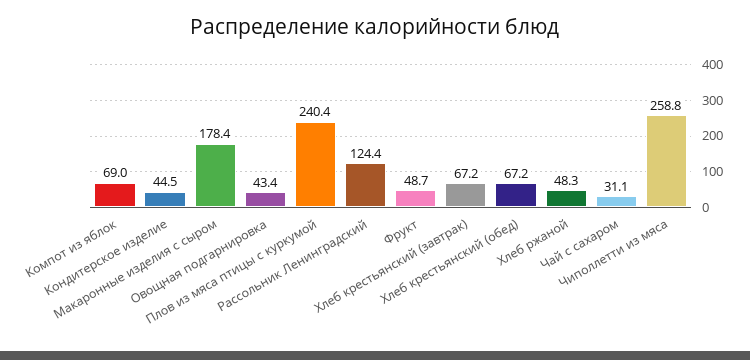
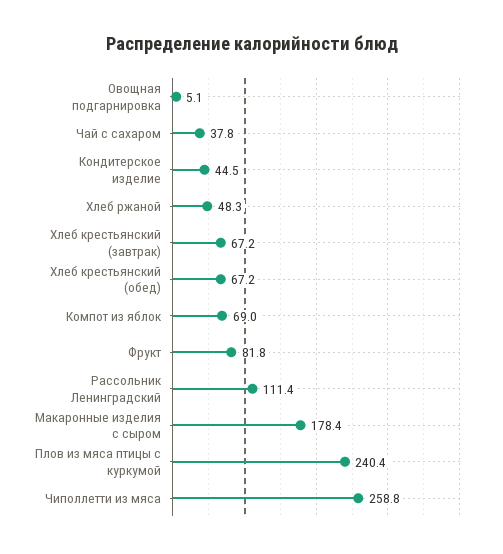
Овощная подгарнировка: 43.4 -> 5.1
Рассольник Ленинградский: 124.4 -> 111.4
Фрукт: 48.7 -> 81.8
Чай с сахаром: 31.1 -> 37.8

